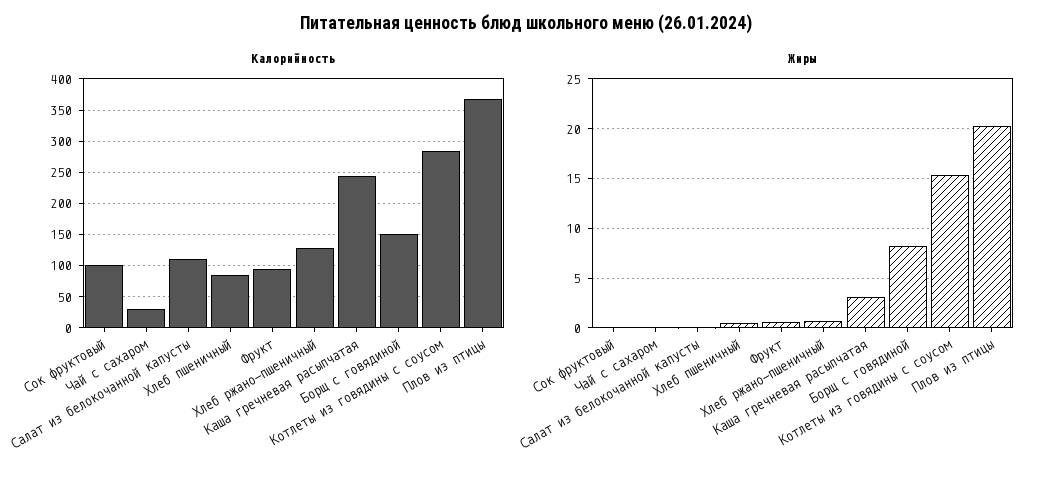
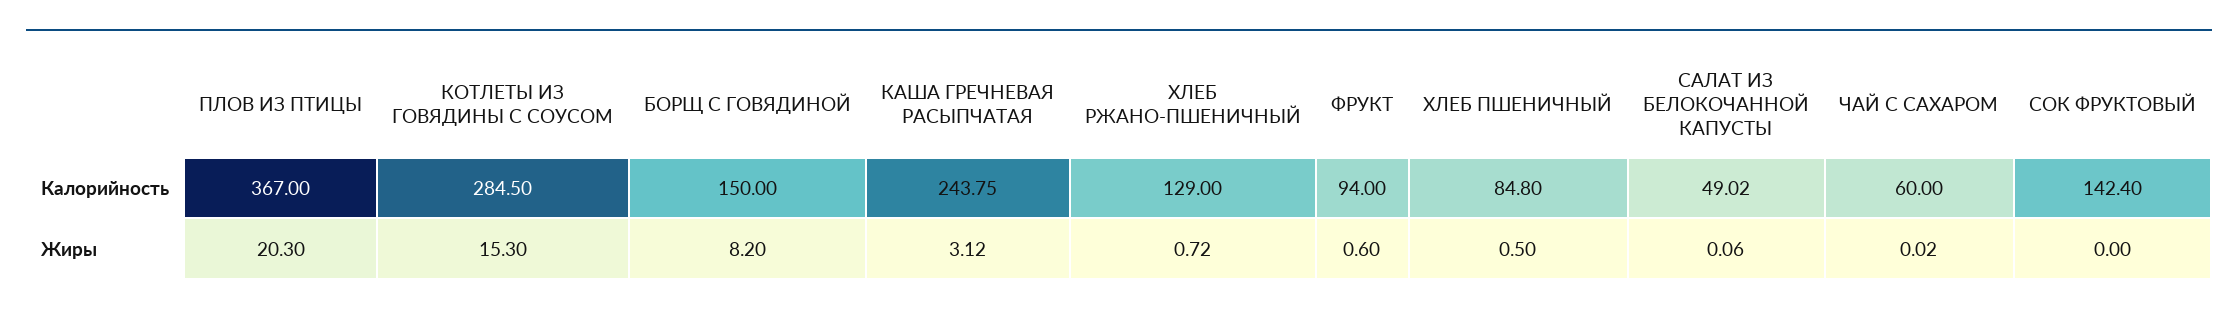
Калорийность, Сок фруктовый: 100 -> 142.4
Калорийность, Чай с сахаром: 30 -> 60
Калорийность, Салат из белокочанной капусты: 110 -> 49.02

